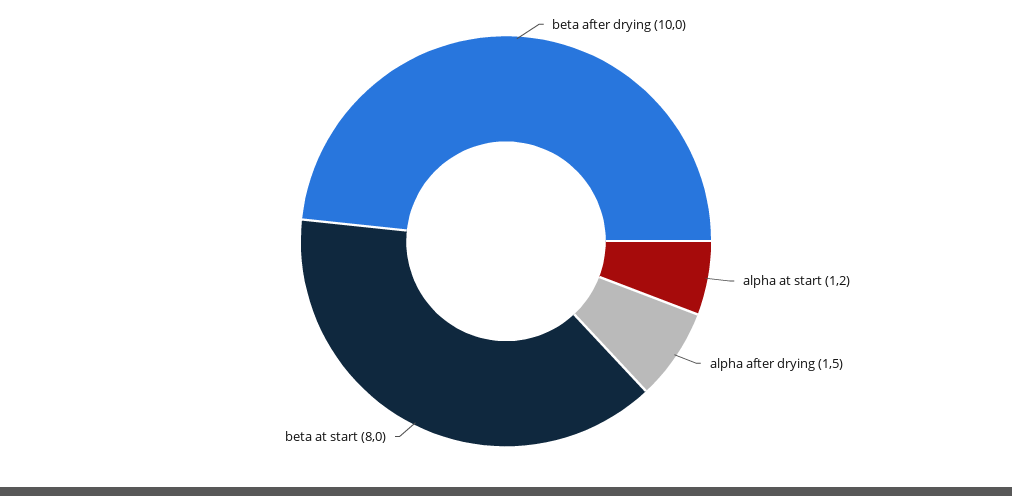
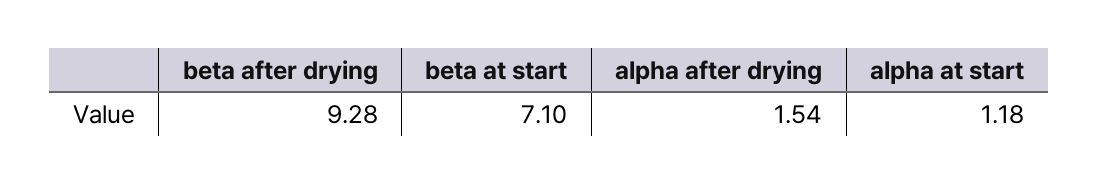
beta after drying: 10 -> 9.28
beta at start: 8 -> 7.1

